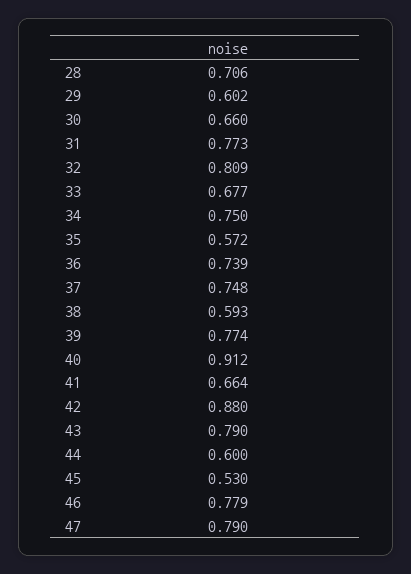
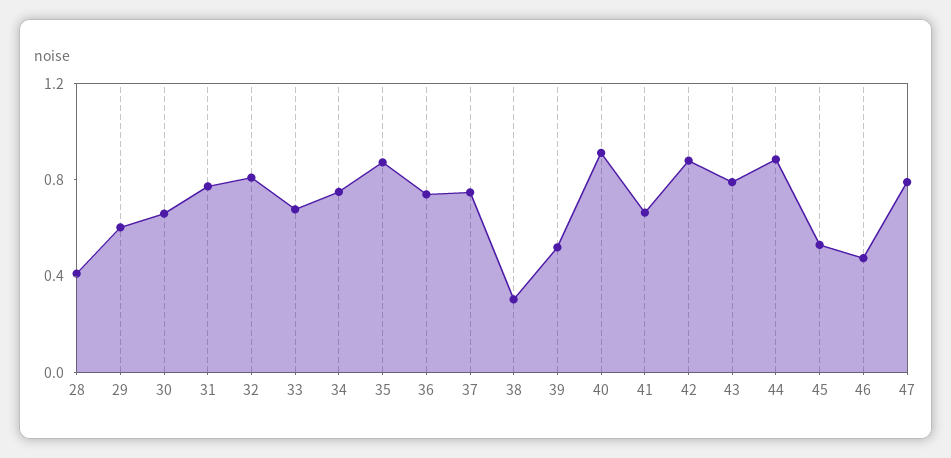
28: 0.706 -> 0.4
35: 0.572 -> 0.9
38: 0.593 -> 0.3
39: 0.774 -> 0.5
44: 0.6 -> 0.9
46: 0.779 -> 0.5

